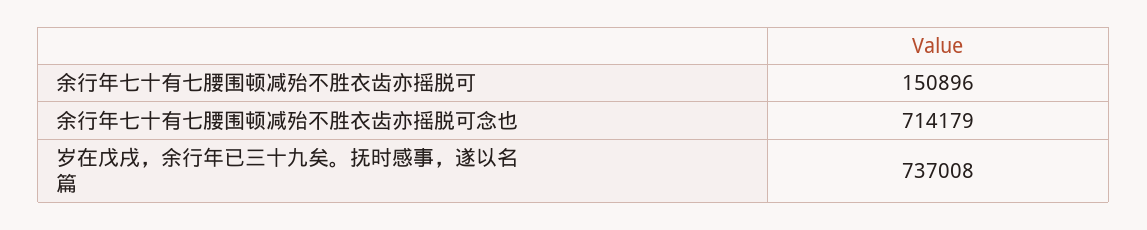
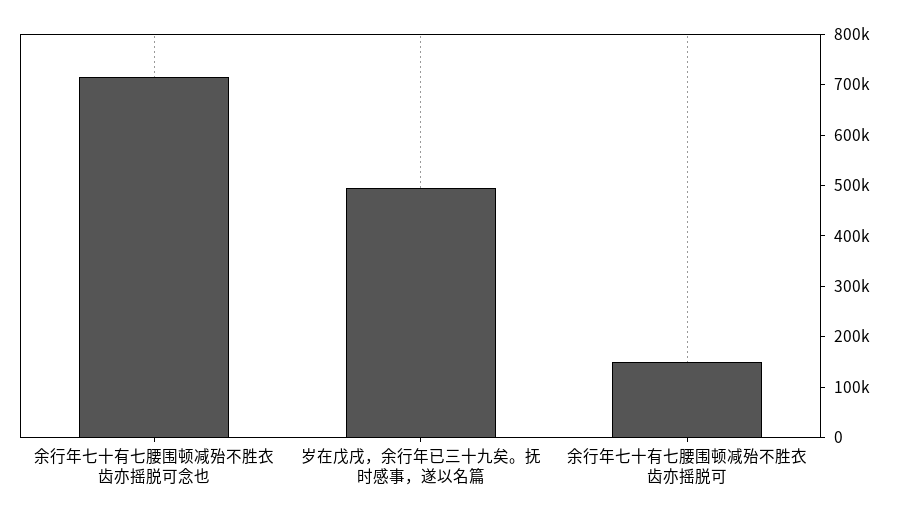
岁在戊戌，余行年已三十九矣。抚时感事，遂以名篇: 737008 -> 500000

